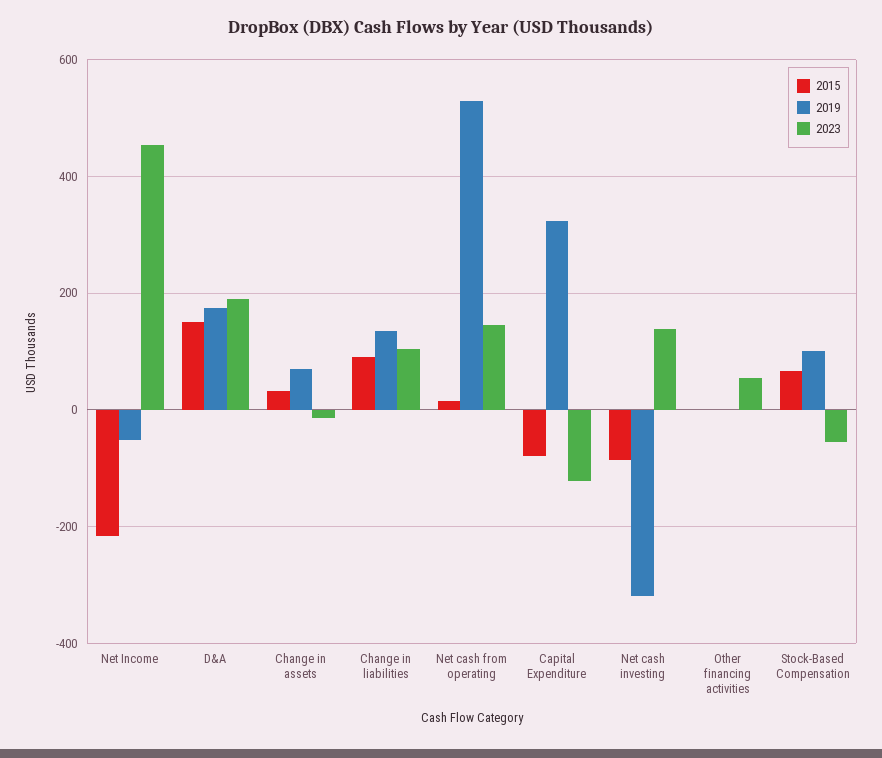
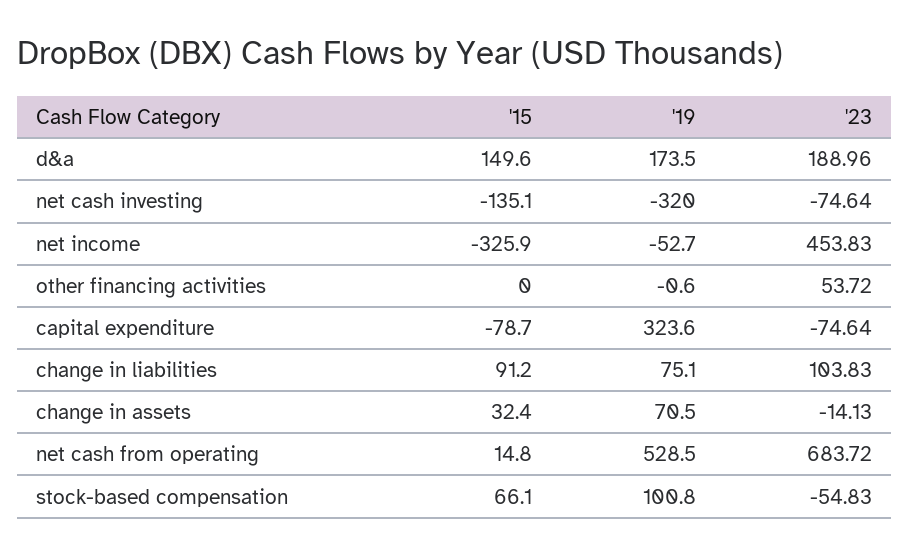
2015, Net Income: -220 -> -325.9
2019, Change in liabilities: 140 -> 75.1
2023, Net cash from operating: 140 -> 683.72
2023, Capital Expenditure: -120 -> -74.64
2015, Net cash investing: -80 -> -135.1
2023, Net cash investing: 140 -> -74.64

